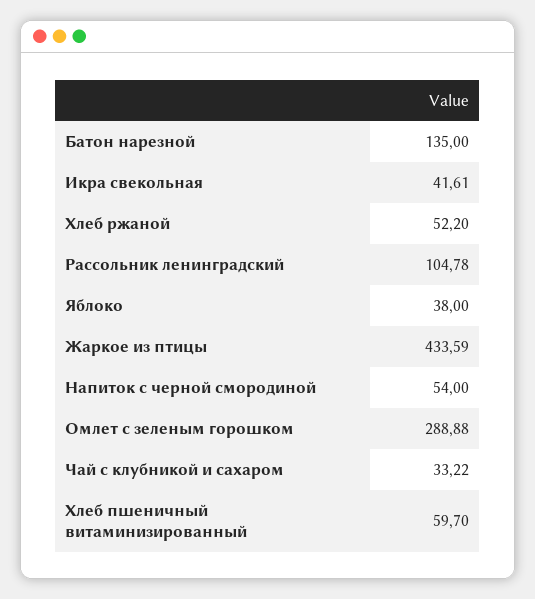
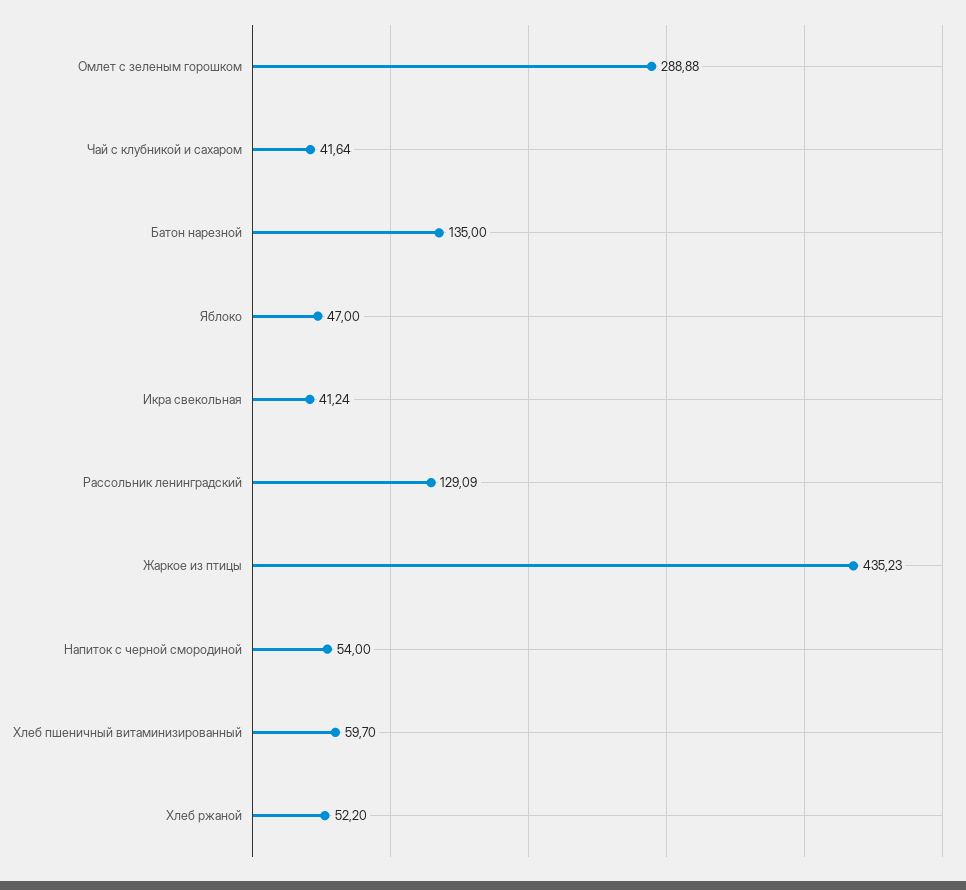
Икра свекольная: 41.61 -> 41.24
Рассольник ленинградский: 104.78 -> 129.09
Яблоко: 38 -> 47
Жаркое из птицы: 433.59 -> 435.23
Чай с клубникой и сахаром: 33.22 -> 41.64

